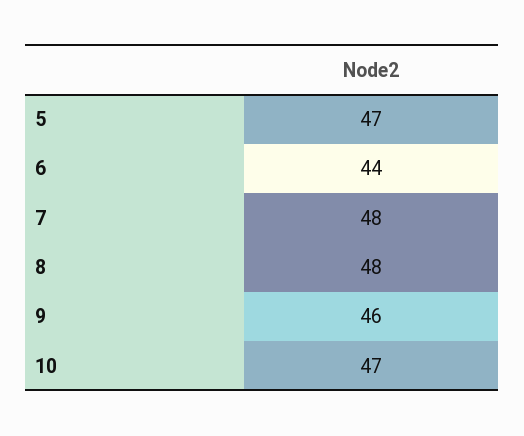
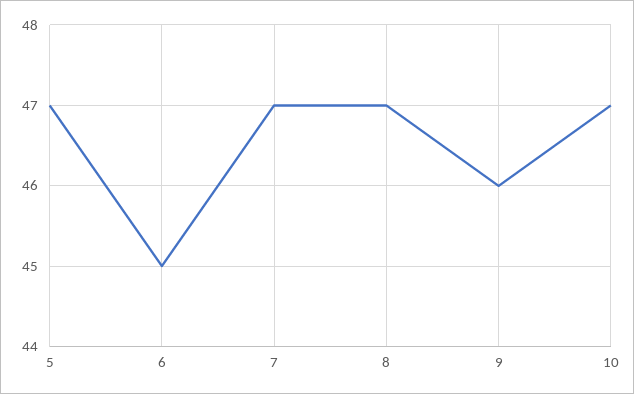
6: 44 -> 45
7: 48 -> 47
8: 48 -> 47

